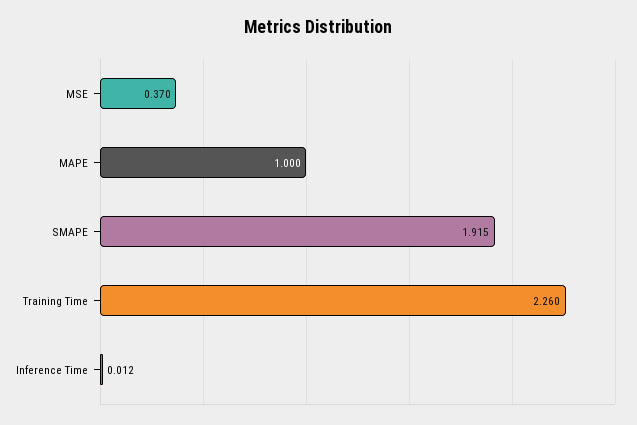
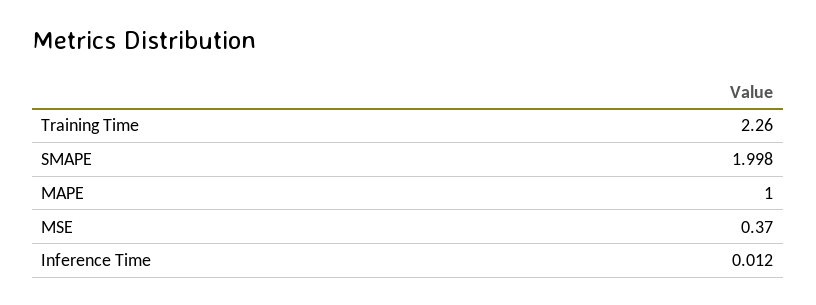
SMAPE: 1.915 -> 1.998

